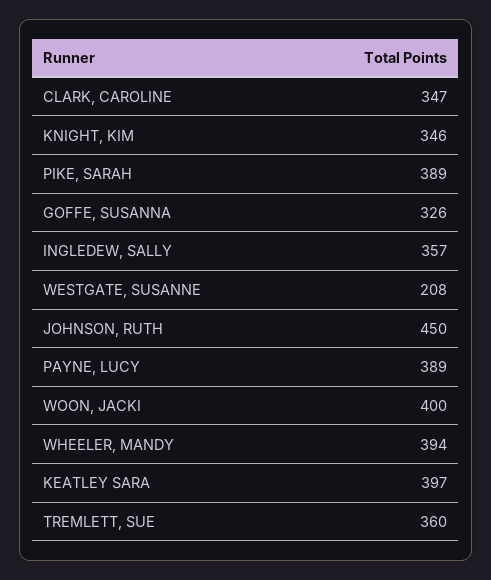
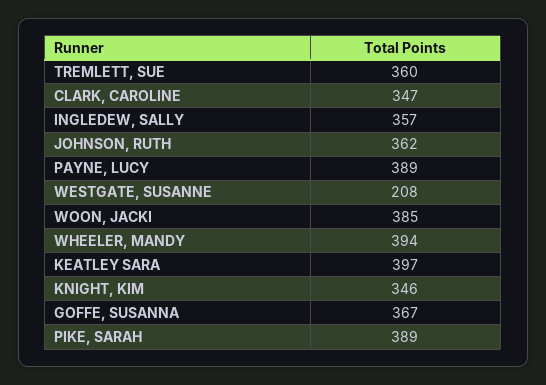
GOFFE, SUSANNA: 326 -> 367
JOHNSON, RUTH: 450 -> 362
WOON, JACKI: 400 -> 385

